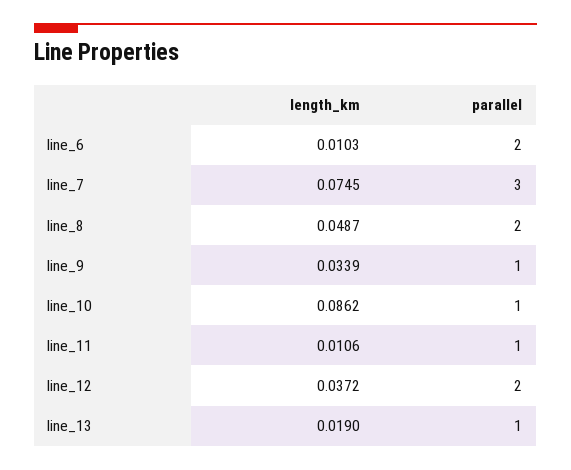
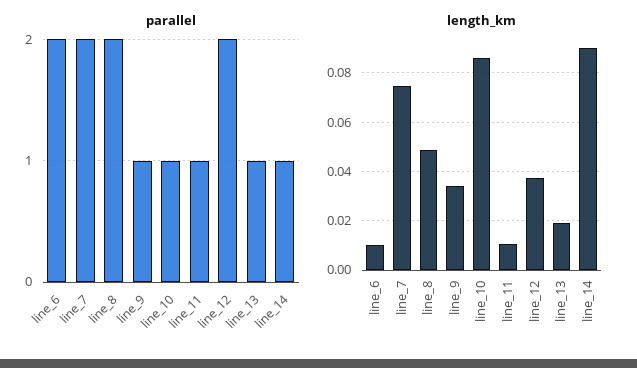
parallel, line_7: 3 -> 2
parallel, line_14: none -> 1
length_km, line_14: none -> 0.09

